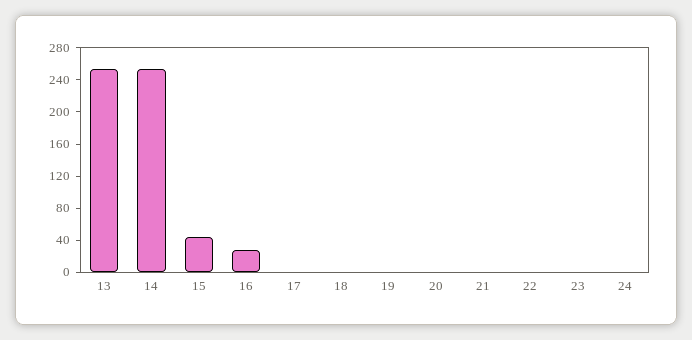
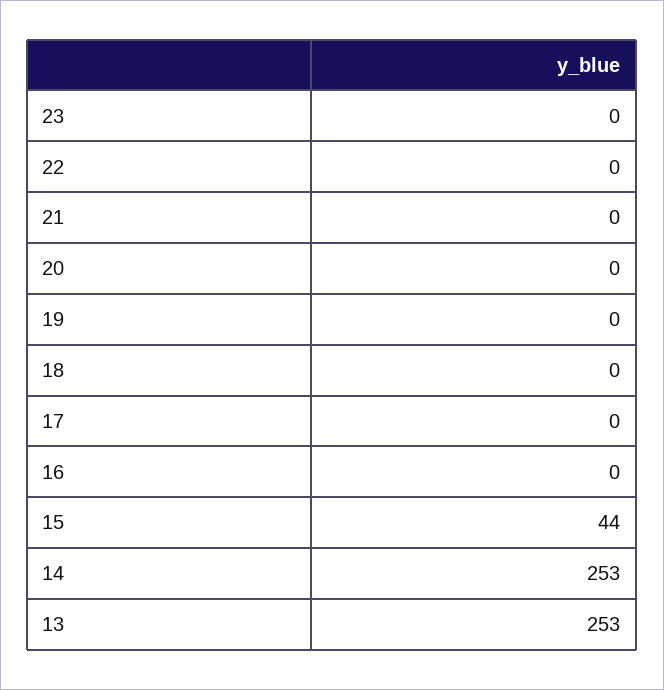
16: 30 -> 0
24: 0 -> none

